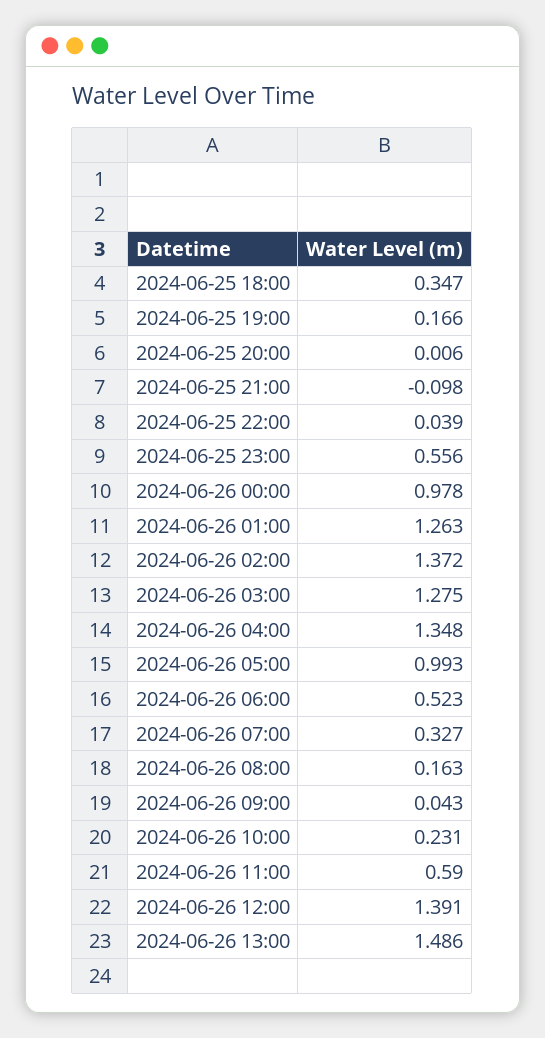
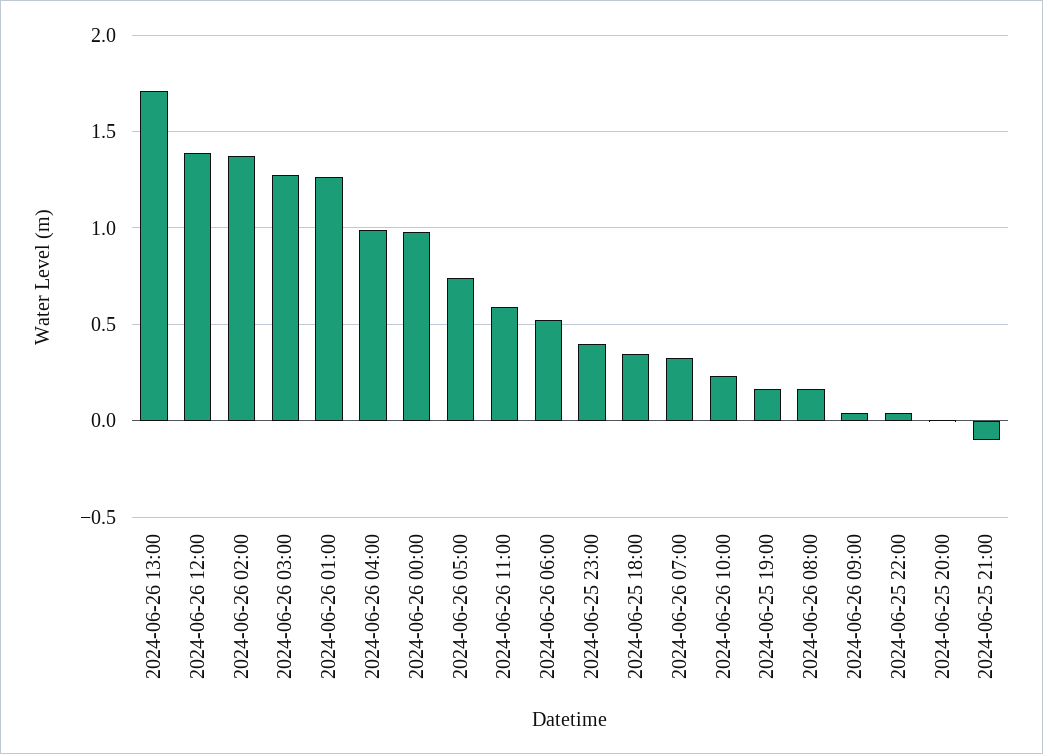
2024-06-25 23:00: 0.556 -> 0.4
2024-06-26 04:00: 1.348 -> 1
2024-06-26 05:00: 0.993 -> 0.75
2024-06-26 13:00: 1.486 -> 1.7

